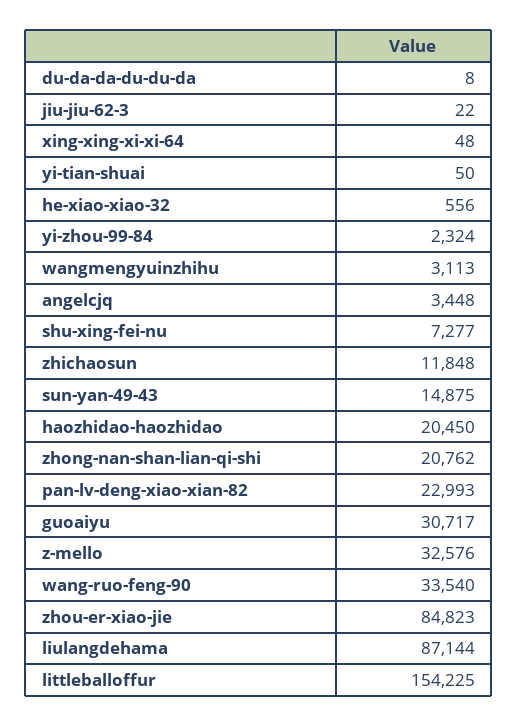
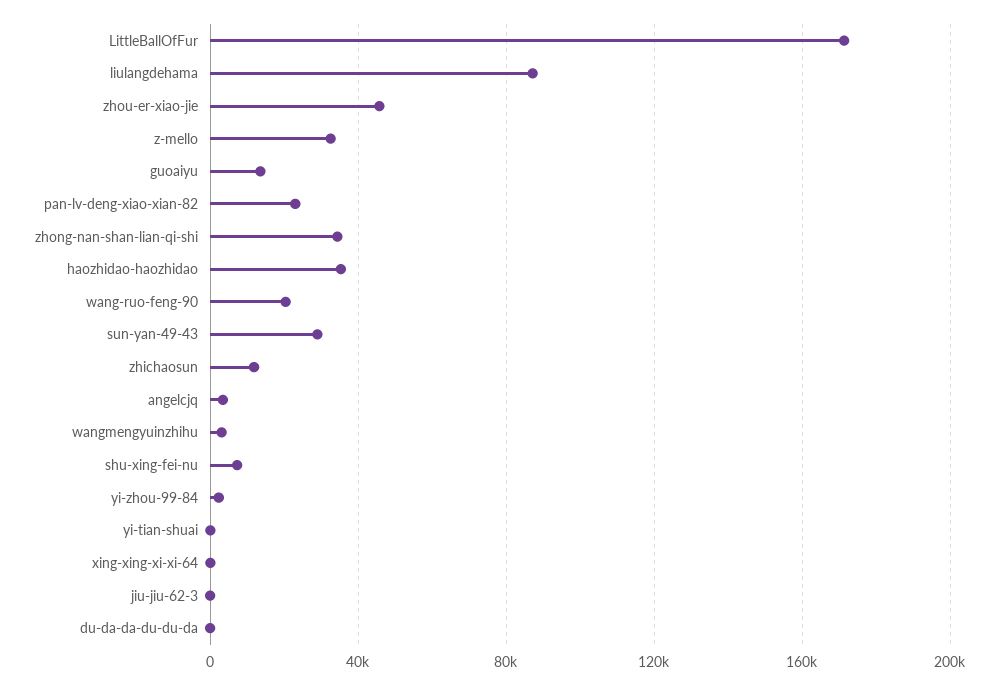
he-xiao-xiao-32: 556 -> none
sun-yan-49-43: 14875 -> 30000
haozhidao-haozhidao: 20450 -> 35000
zhong-nan-shan-lian-qi-shi: 20762 -> 35000
guoaiyu: 30717 -> 15000
wang-ruo-feng-90: 33540 -> 20000
zhou-er-xiao-jie: 84823 -> 45000
littleballoffur: 154225 -> 170000

